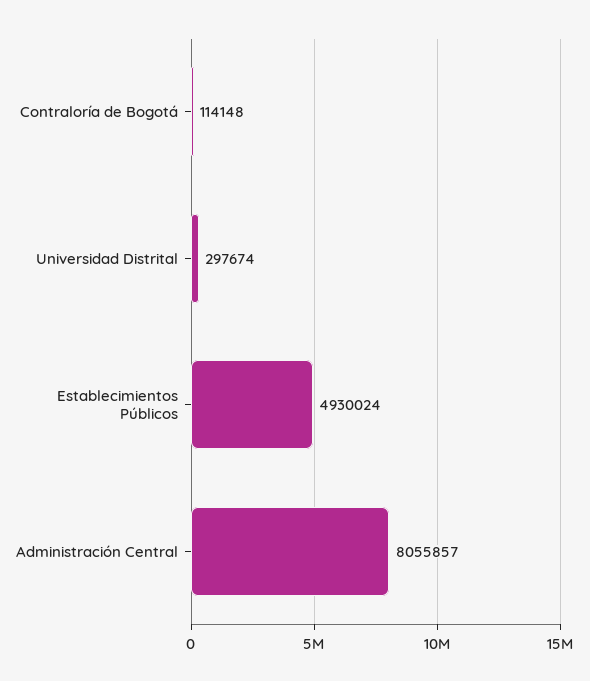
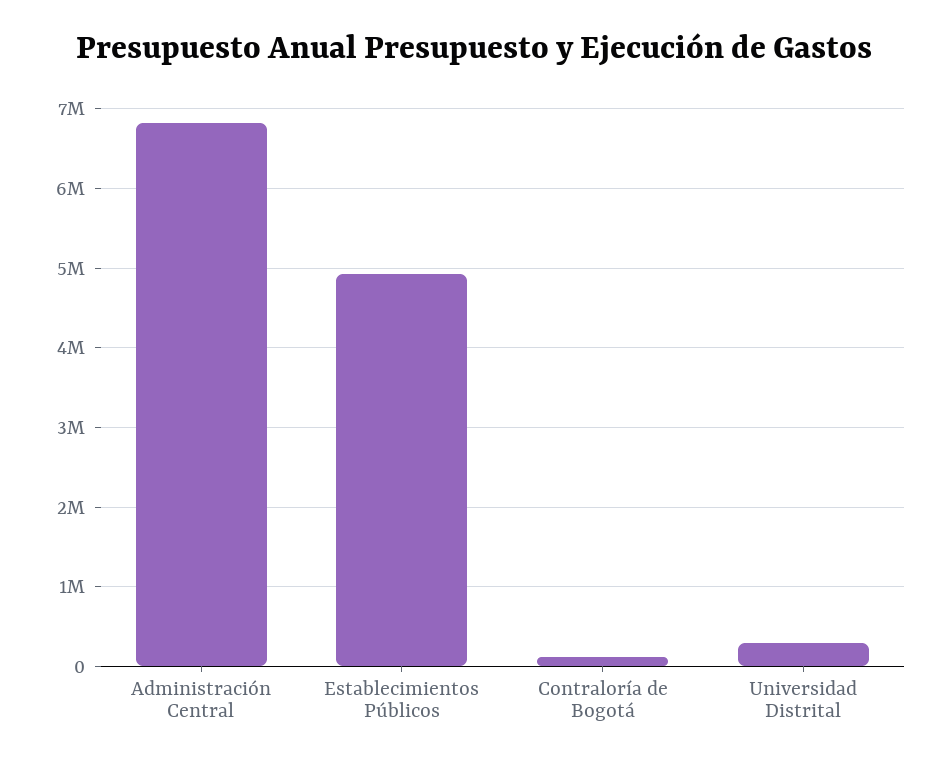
Administración Central: 8055857 -> 6800000

